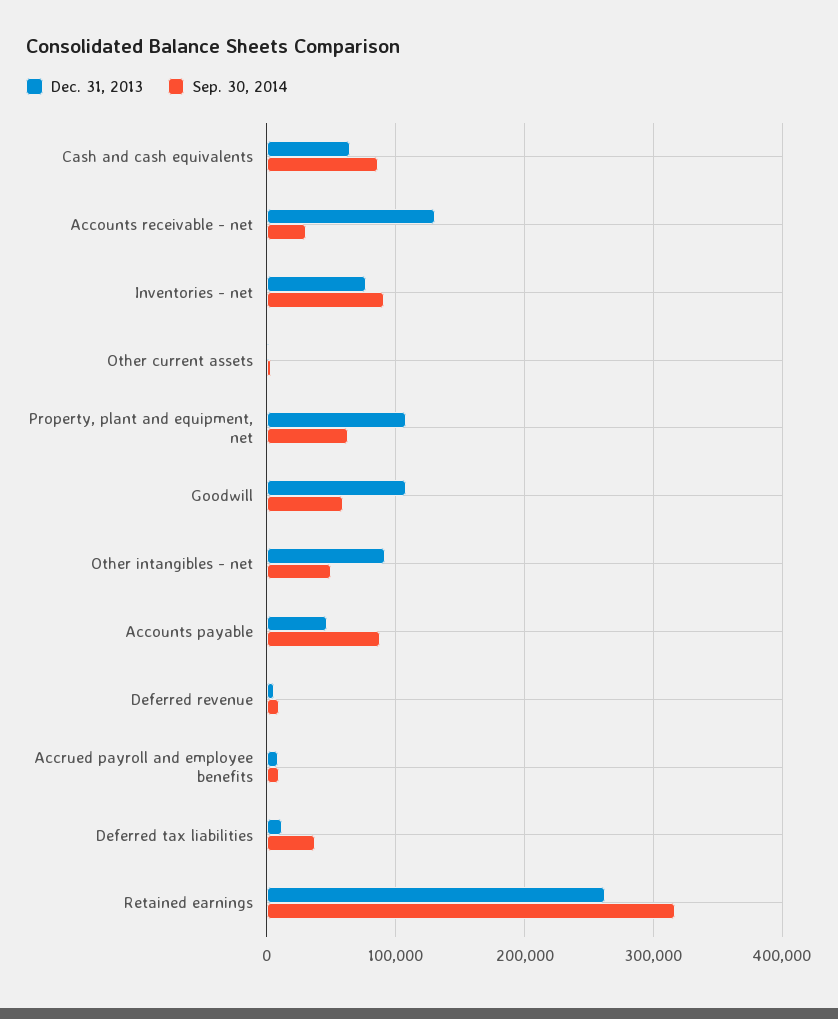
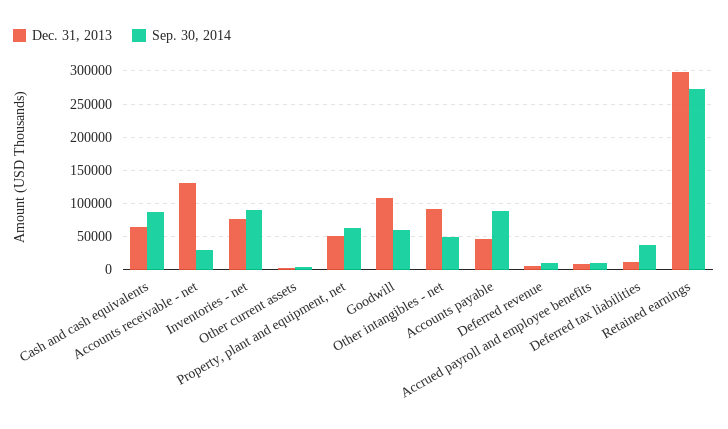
Dec. 31, 2013, Property, plant and equipment, net: 110000 -> 50000
Dec. 31, 2013, Retained earnings: 260000 -> 300000
Sep. 30, 2014, Retained earnings: 320000 -> 270000

